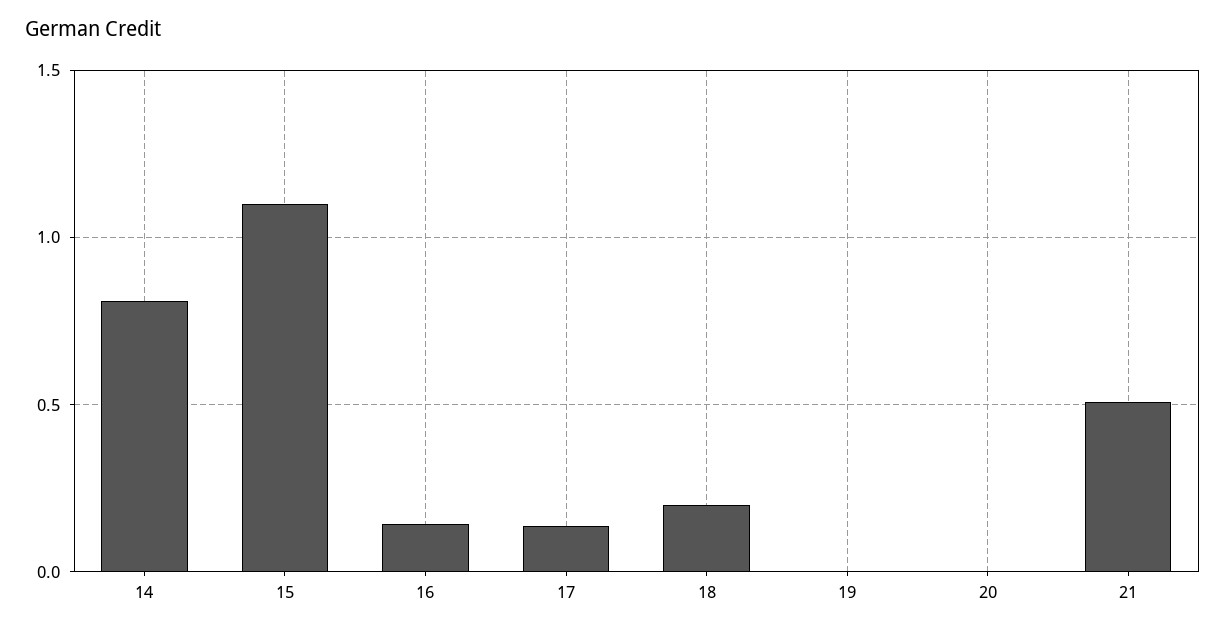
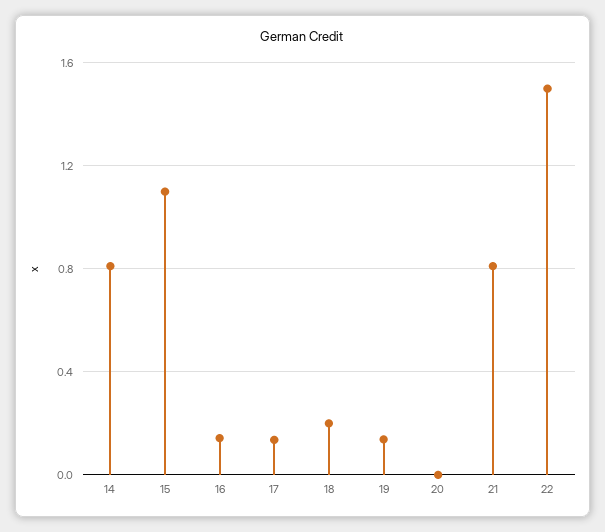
19: 0 -> 0.15
21: 0.5 -> 0.8
22: none -> 1.5

